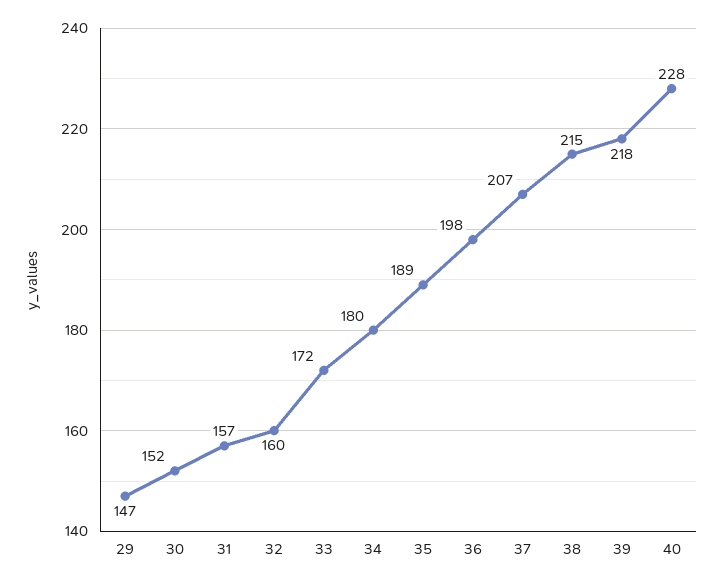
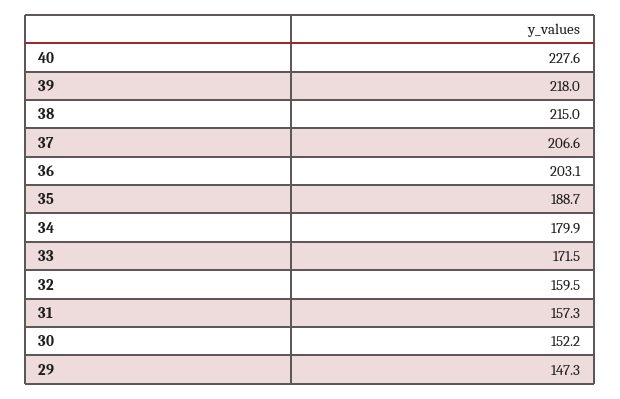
36: 198 -> 203.1

